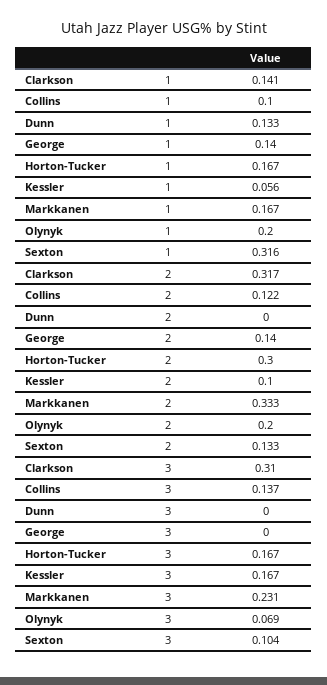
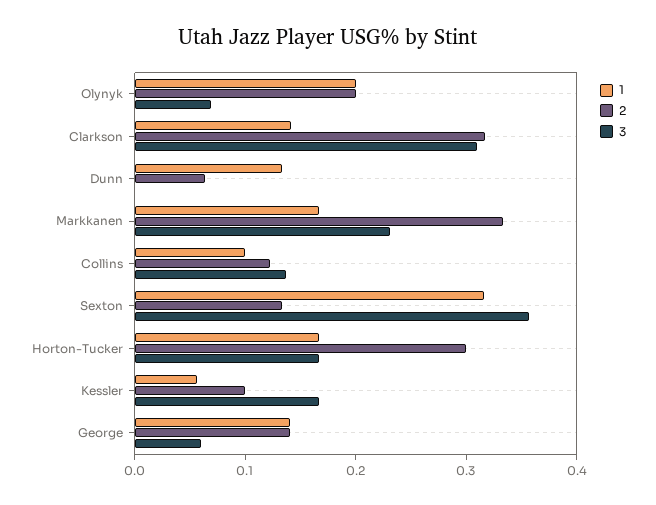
2, Dunn: 0 -> 0.06
3, George: 0 -> 0.06
3, Sexton: 0.104 -> 0.36

